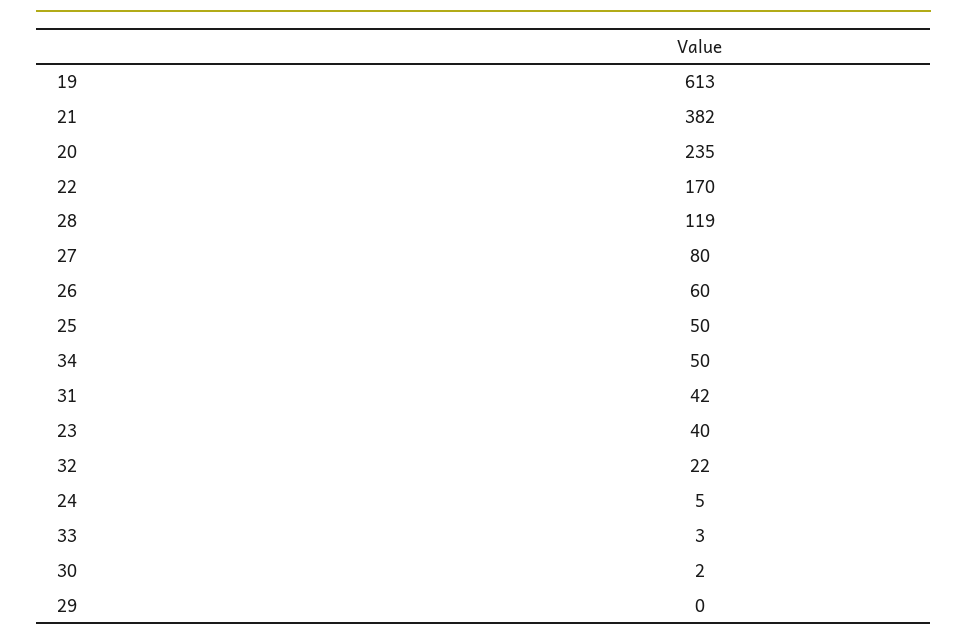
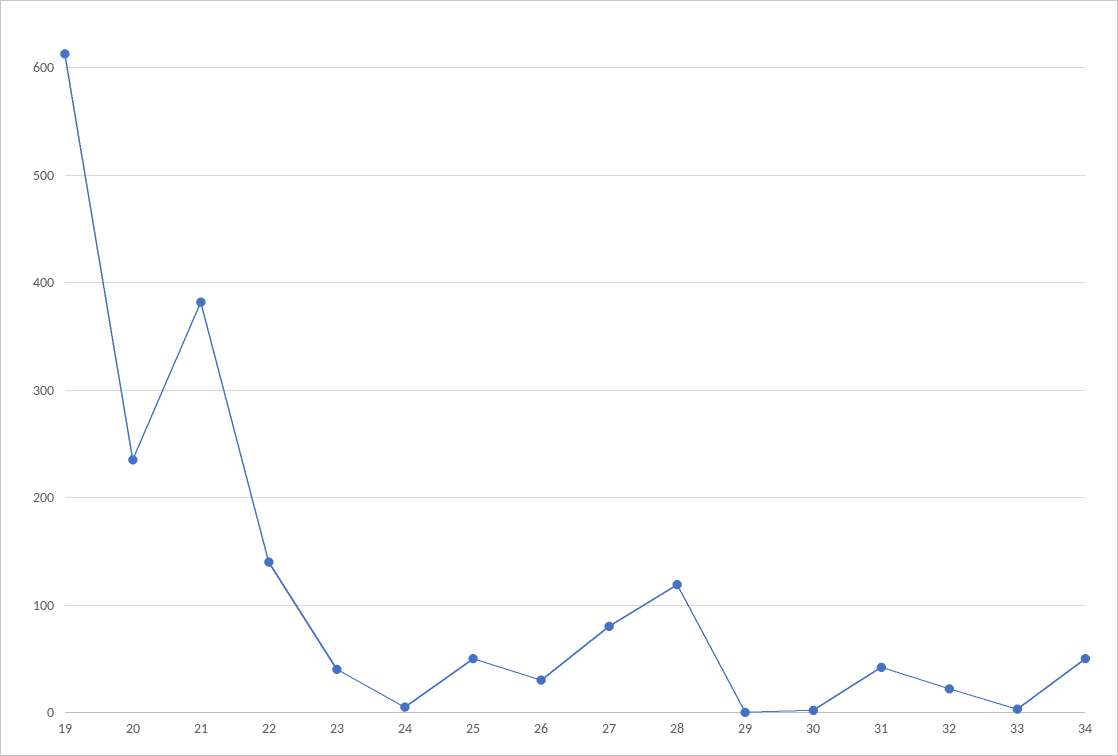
22: 170 -> 140
26: 60 -> 30

